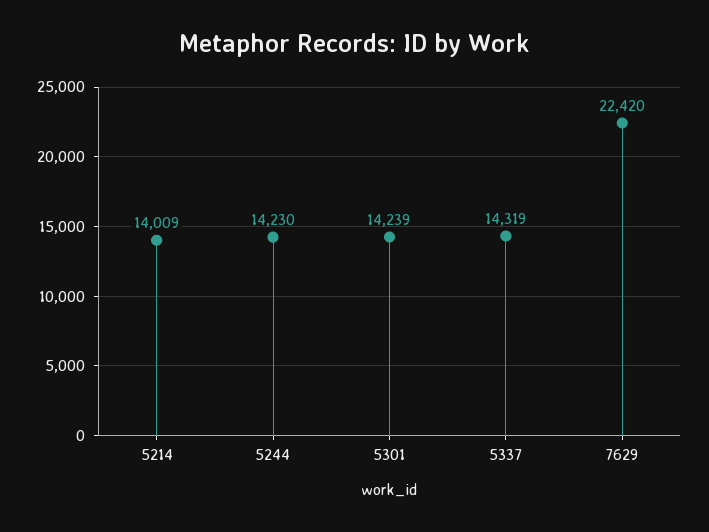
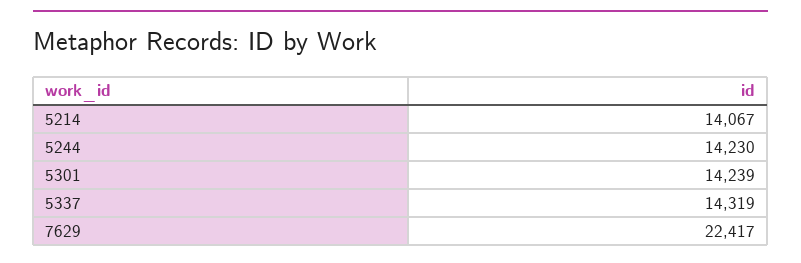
5214: 14009 -> 14067
7629: 22420 -> 22417

